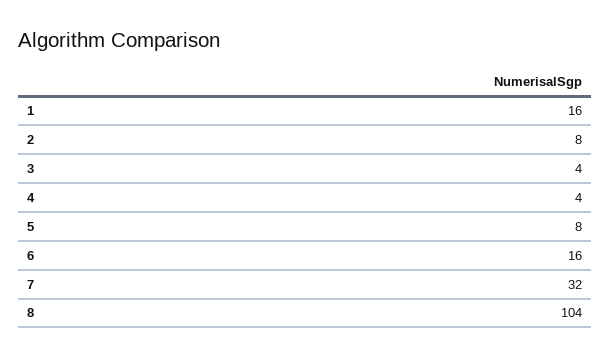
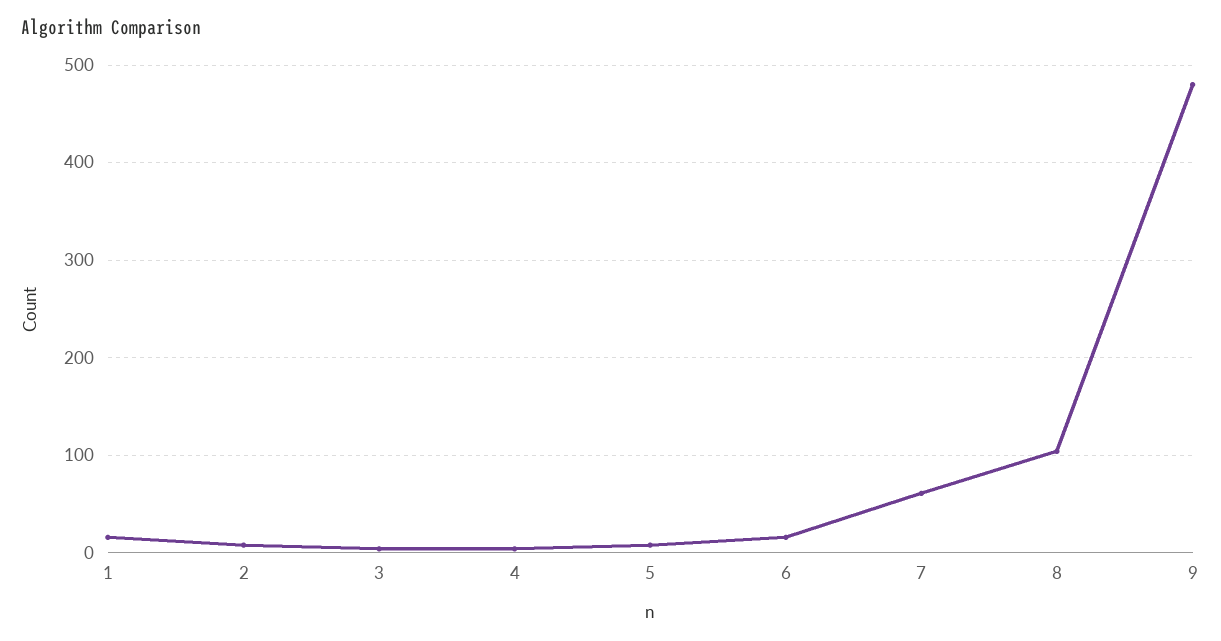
7: 32 -> 60
9: none -> 480

